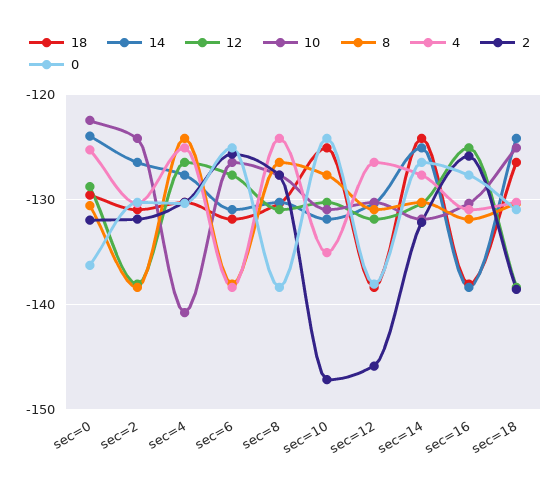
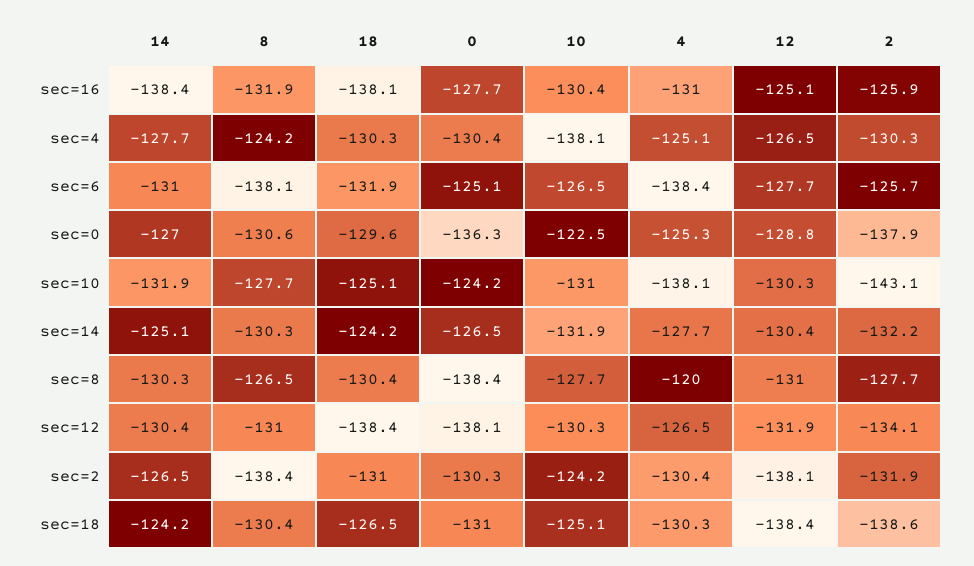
14, sec=0: -124 -> -127
2, sec=0: -132 -> -137.9
10, sec=4: -141 -> -138.1
4, sec=8: -124 -> -120
4, sec=10: -135 -> -138.1
2, sec=10: -147 -> -143.1
2, sec=12: -146 -> -134.1

